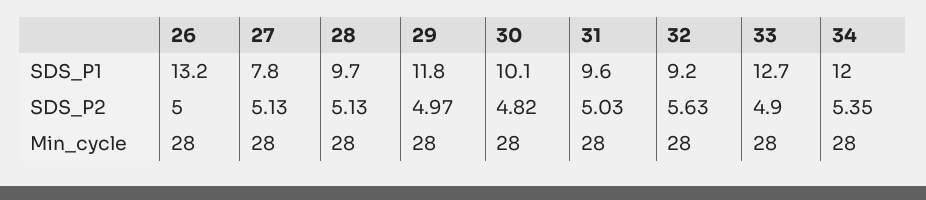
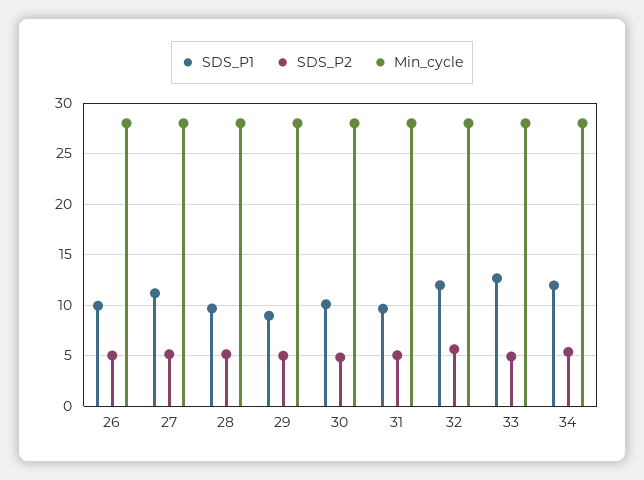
SDS_P1, 26: 13.2 -> 10
SDS_P1, 27: 7.8 -> 11
SDS_P1, 29: 11.8 -> 9
SDS_P1, 32: 9.2 -> 12

